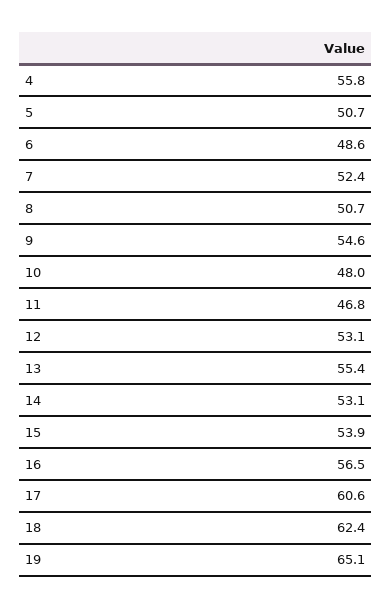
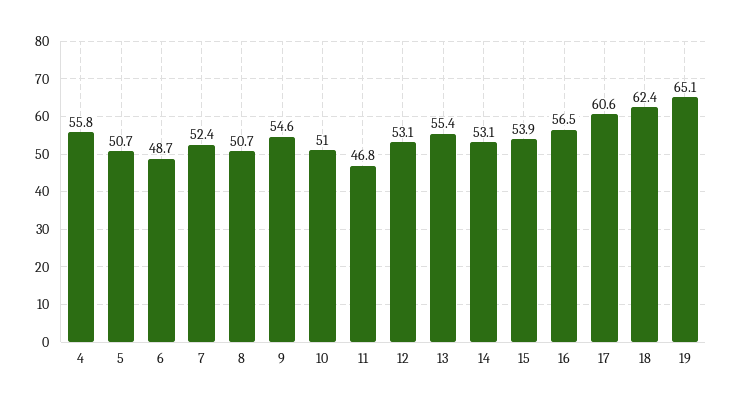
6: 48.6 -> 48.7
10: 48 -> 51

